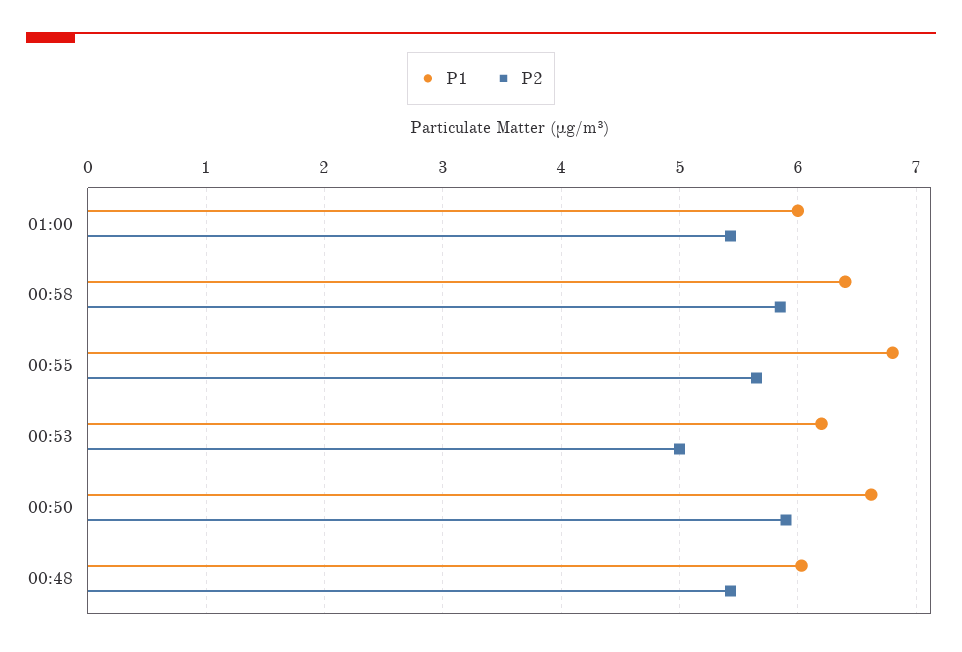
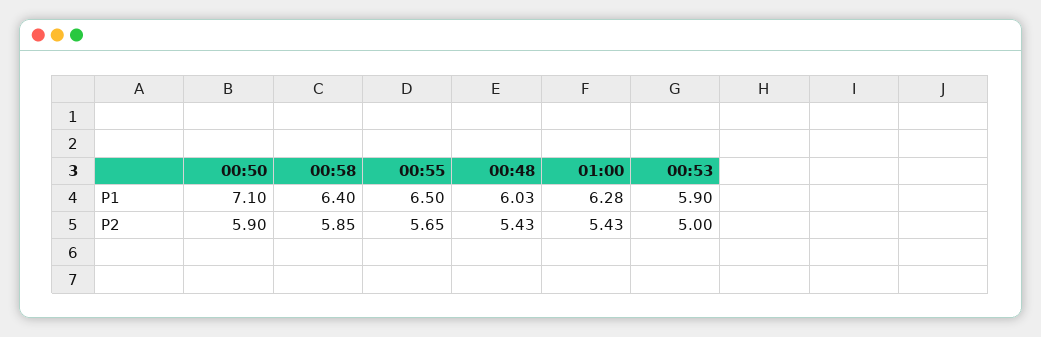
P1, 01:00: 6 -> 6.28
P1, 00:55: 6.8 -> 6.5
P1, 00:53: 6.2 -> 5.9
P1, 00:50: 6.6 -> 7.1

